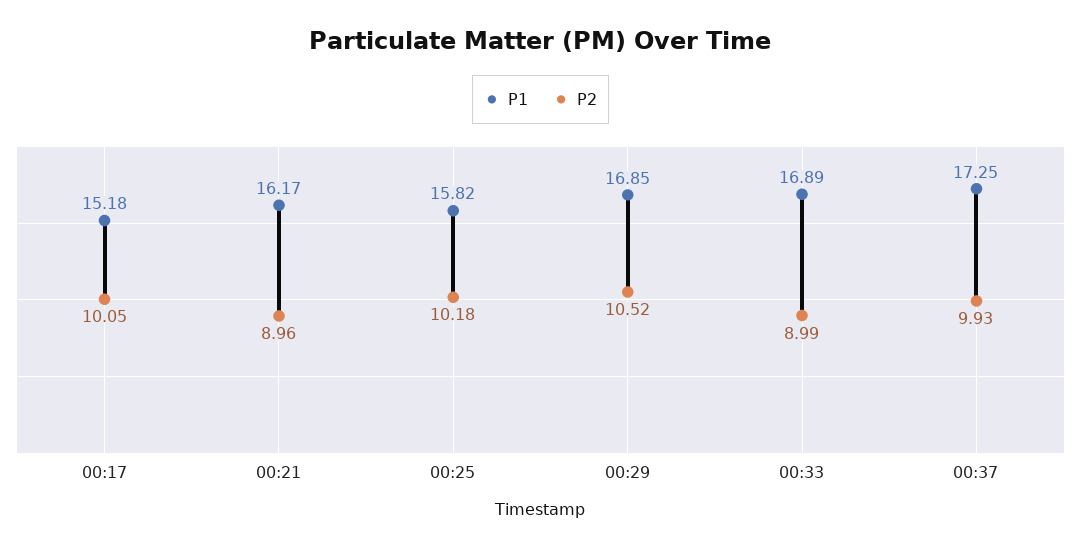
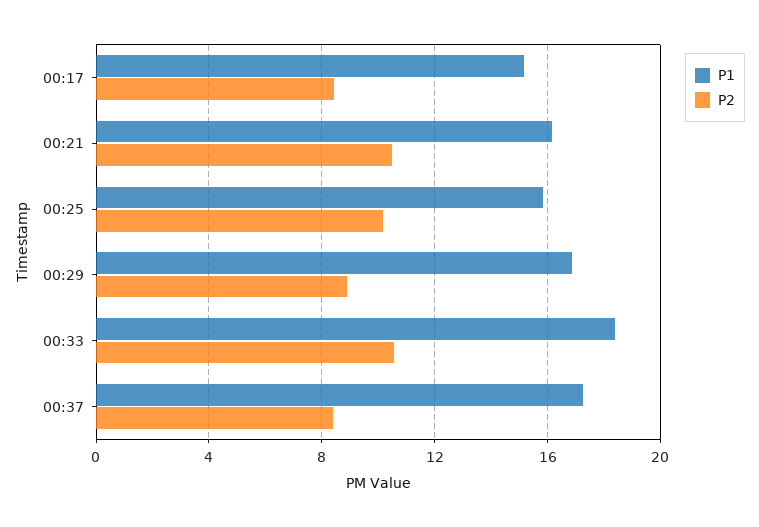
P2, 00:17: 10.05 -> 8.5
P2, 00:21: 8.96 -> 10.5
P2, 00:29: 10.52 -> 9
P1, 00:33: 16.89 -> 18.5
P2, 00:33: 8.99 -> 10.5
P2, 00:37: 9.93 -> 8.5

